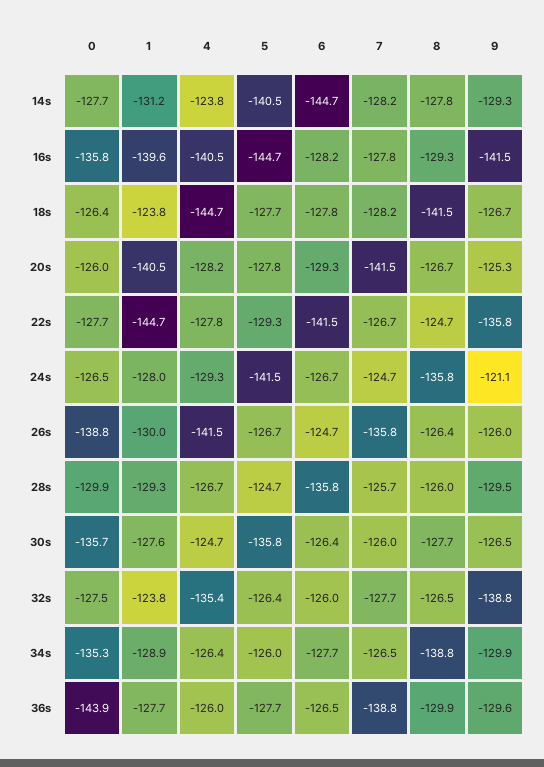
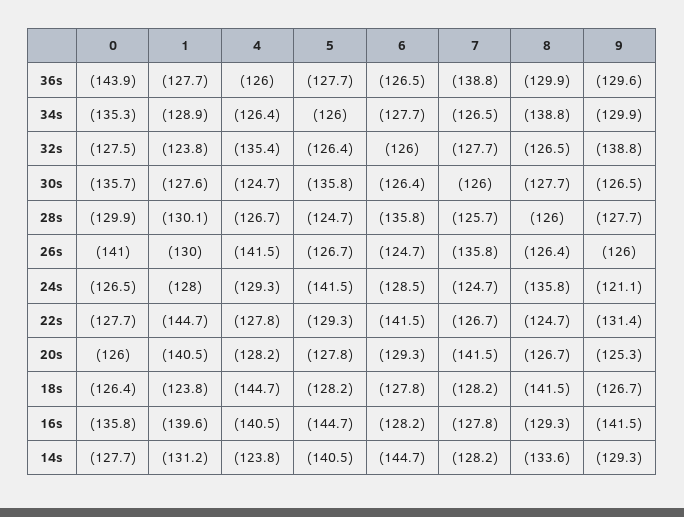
8, 14s: -127.8 -> -133.6
5, 18s: -127.7 -> -128.2
9, 22s: -135.8 -> -131.4
6, 24s: -126.7 -> -128.5
0, 26s: -138.8 -> -141
1, 28s: -129.3 -> -130.1
9, 28s: -129.5 -> -127.7

